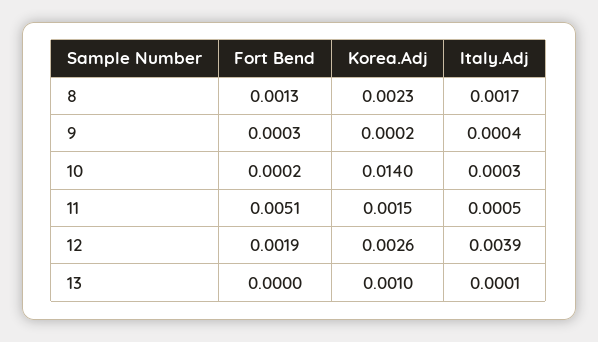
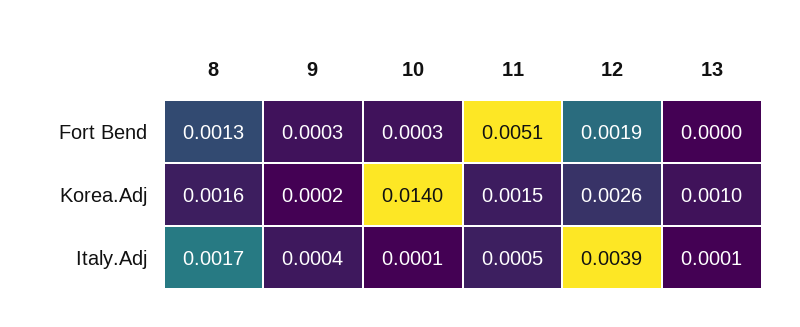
Korea.Adj, 8: 0.0023 -> 0.0016
Fort Bend, 10: 0.0002 -> 0.0003
Italy.Adj, 10: 0.0003 -> 0.0001

